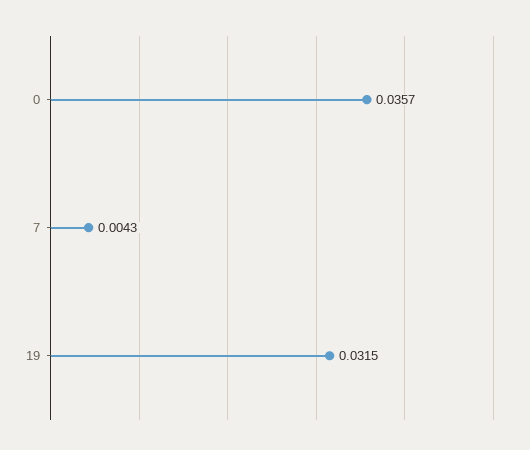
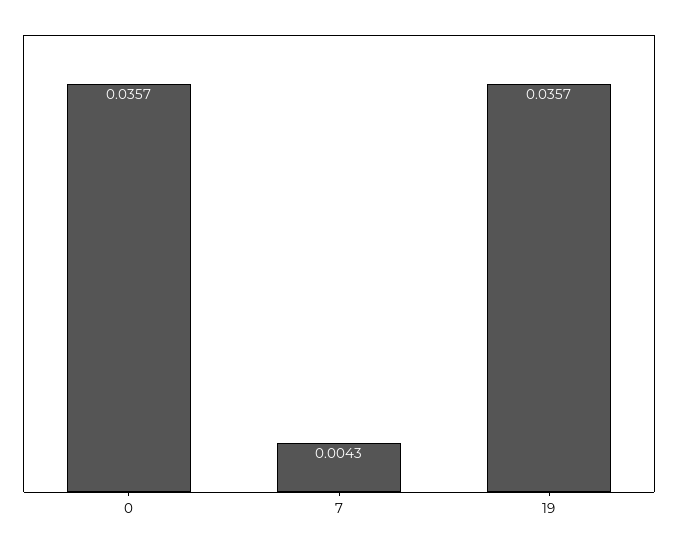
19: 0.0315 -> 0.0357

